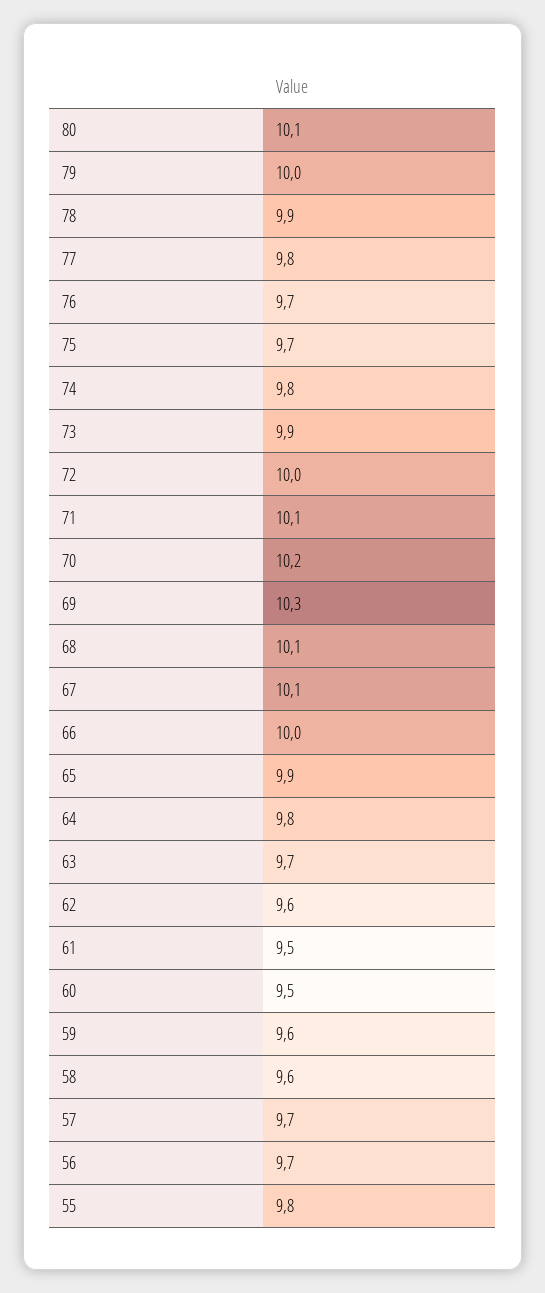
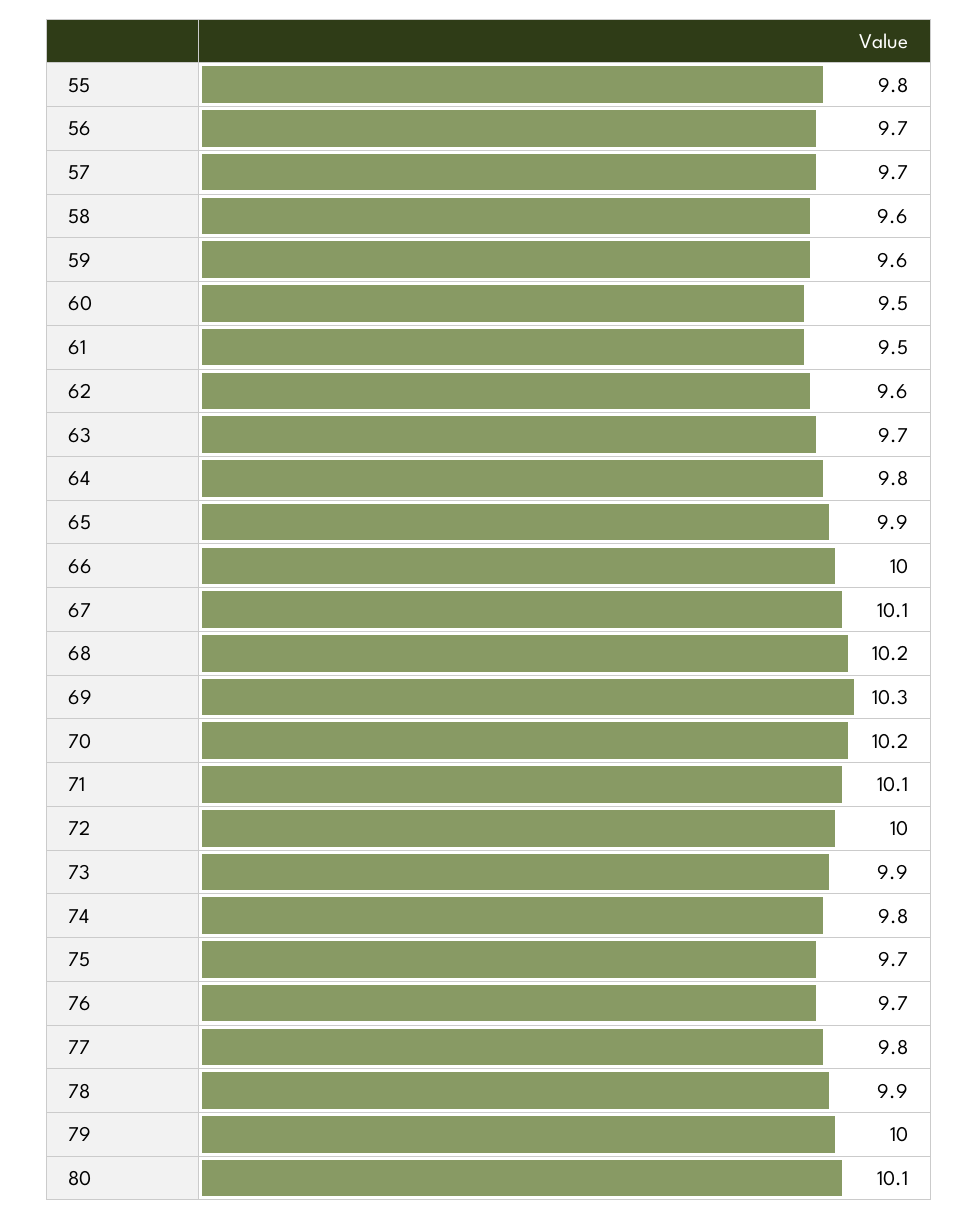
68: 10.1 -> 10.2

